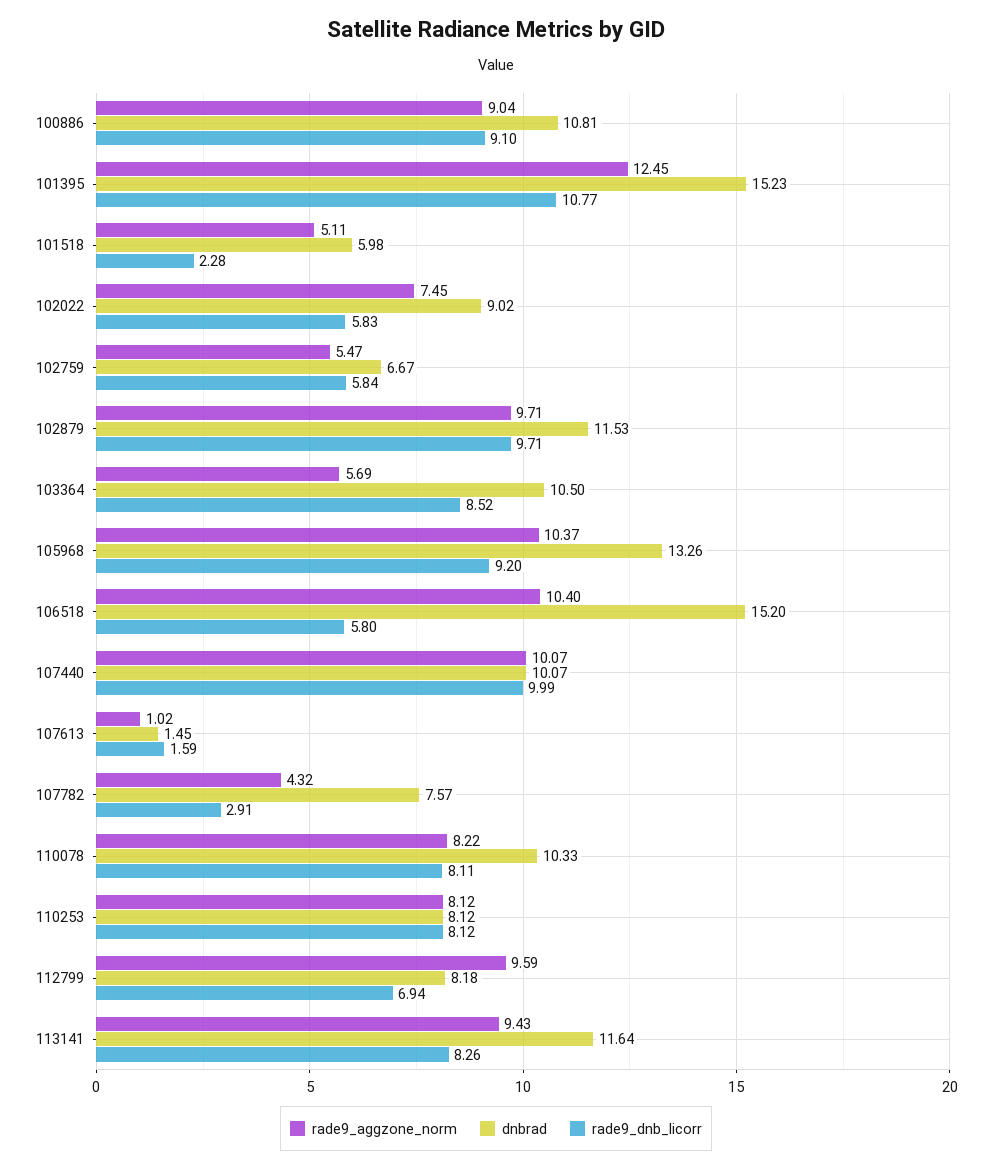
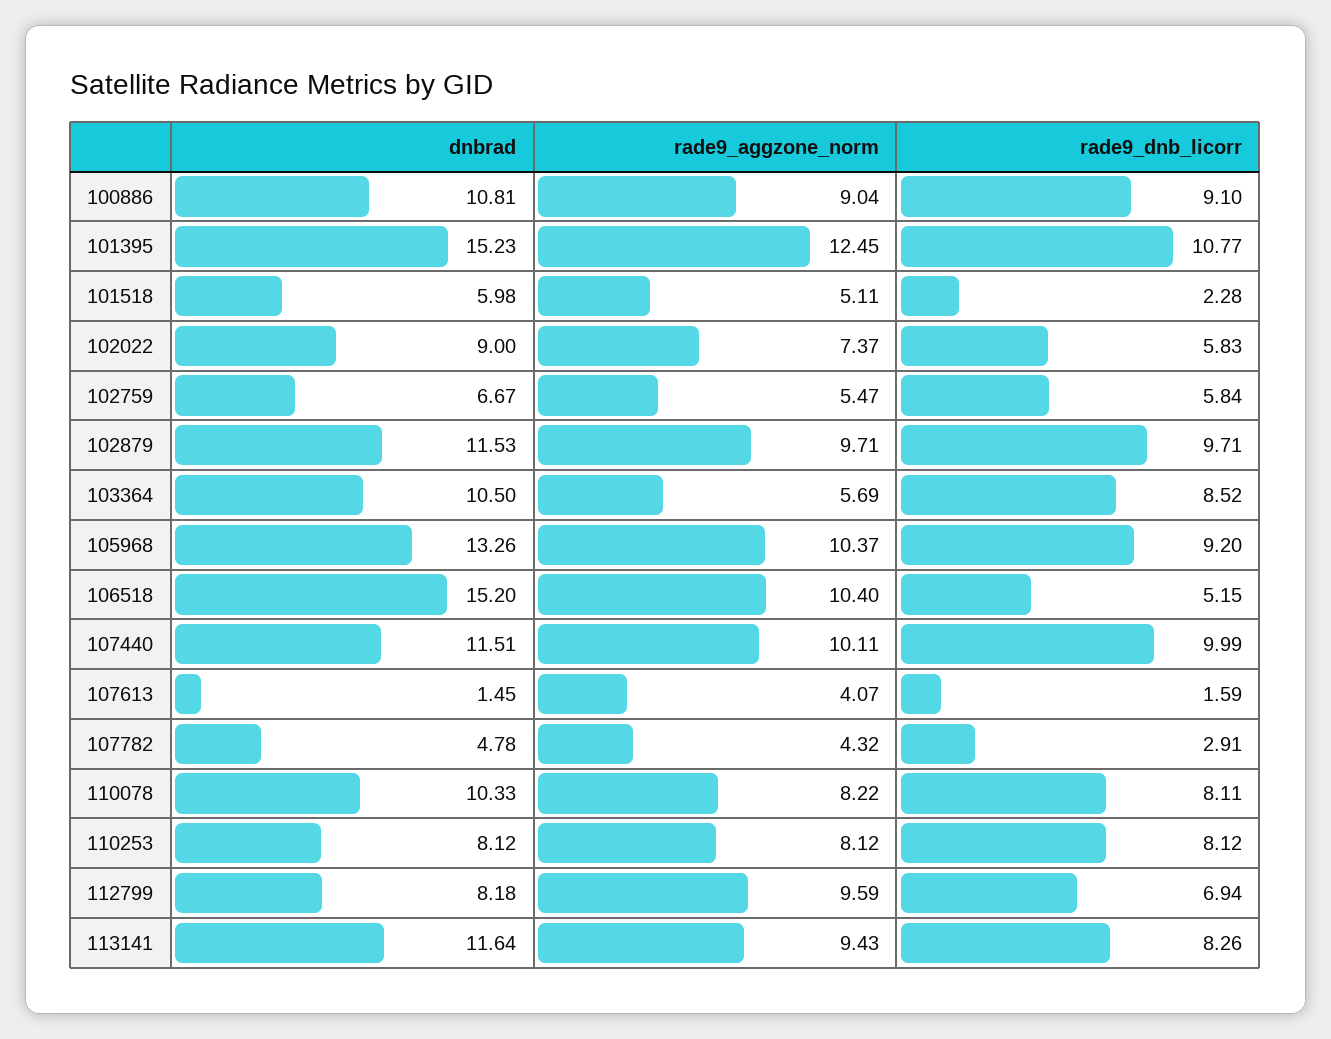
rade9_aggzone_norm, 102022: 7.45 -> 7.37
dnbrad, 102022: 9.02 -> 9
rade9_dnb_licorr, 106518: 5.8 -> 5.15
rade9_aggzone_norm, 107440: 10.07 -> 10.11
dnbrad, 107440: 10.07 -> 11.51
rade9_aggzone_norm, 107613: 1.02 -> 4.07
dnbrad, 107782: 7.57 -> 4.78

